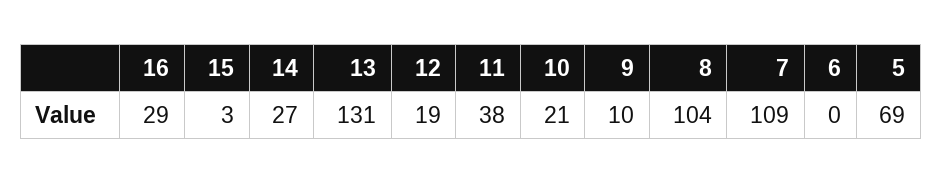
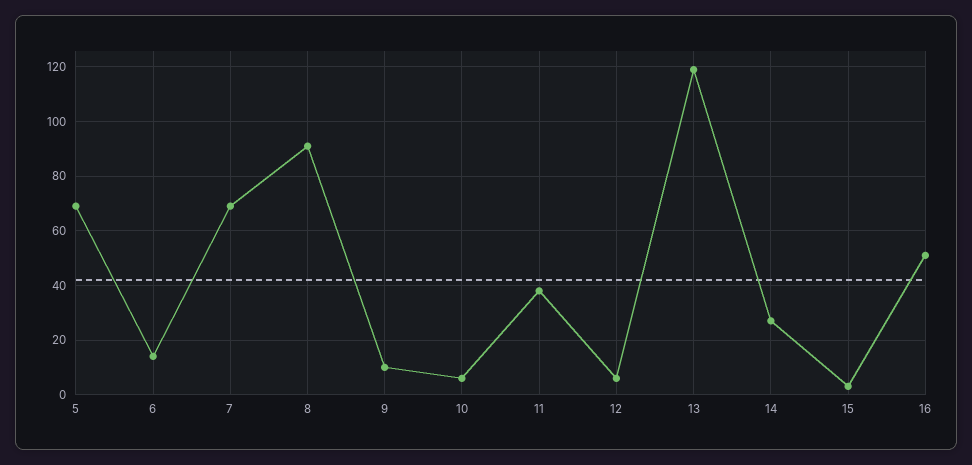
16: 29 -> 50
13: 131 -> 120
12: 19 -> 5
10: 21 -> 5
8: 104 -> 90
7: 109 -> 70
6: 0 -> 15

